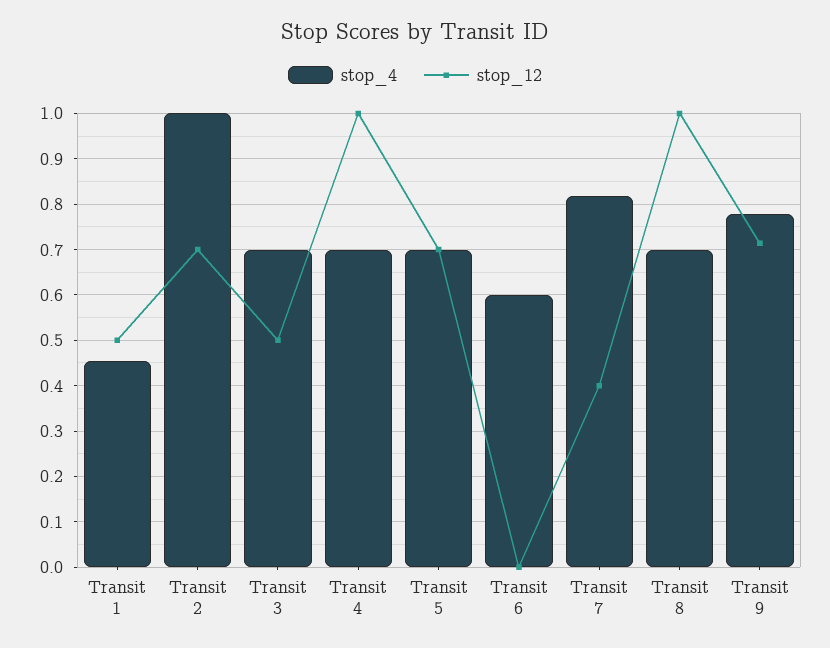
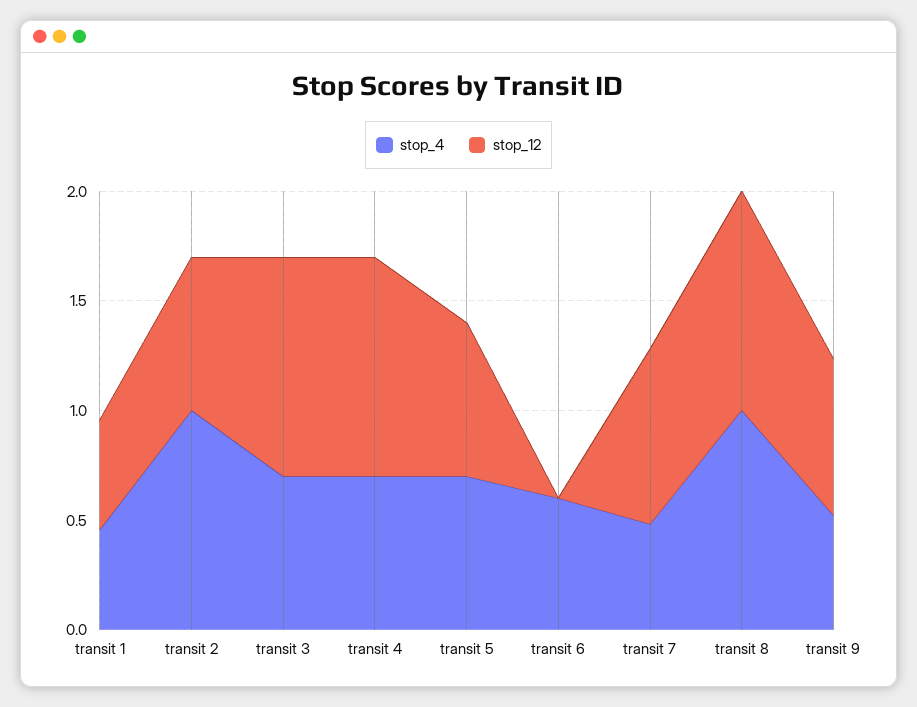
stop_12, Transit 3: 0.5 -> 1
stop_4, Transit 7: 0.82 -> 0.5
stop_12, Transit 7: 0.4 -> 0.8
stop_4, Transit 8: 0.7 -> 1
stop_4, Transit 9: 0.78 -> 0.5

